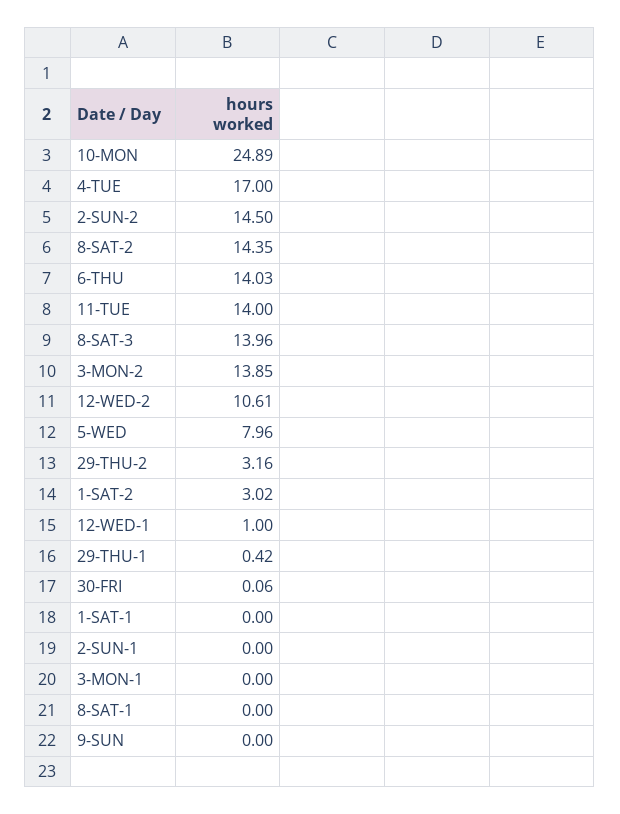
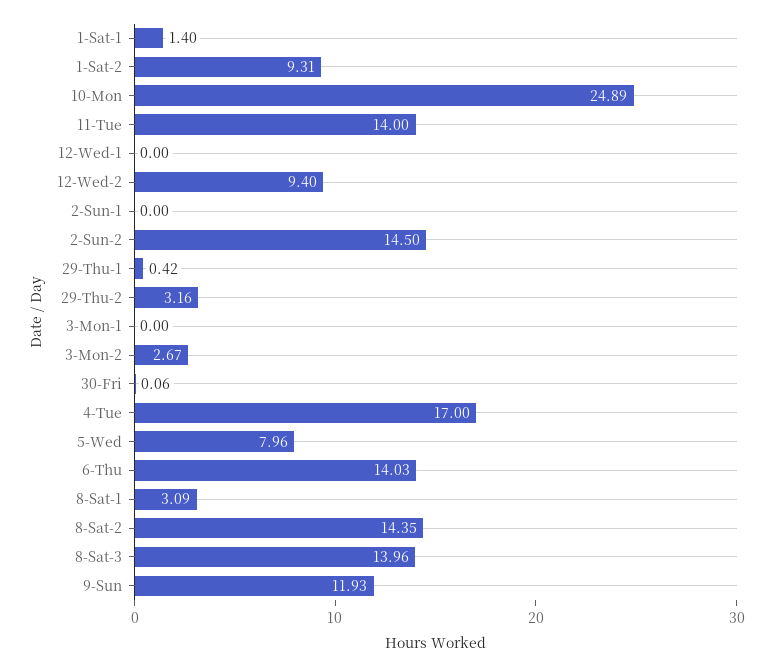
3-MON-2: 13.85 -> 2.67
12-WED-2: 10.61 -> 9.4
1-SAT-2: 3.02 -> 9.31
12-WED-1: 1 -> 0
1-SAT-1: 0 -> 1.4
8-SAT-1: 0 -> 3.09
9-SUN: 0 -> 11.93

